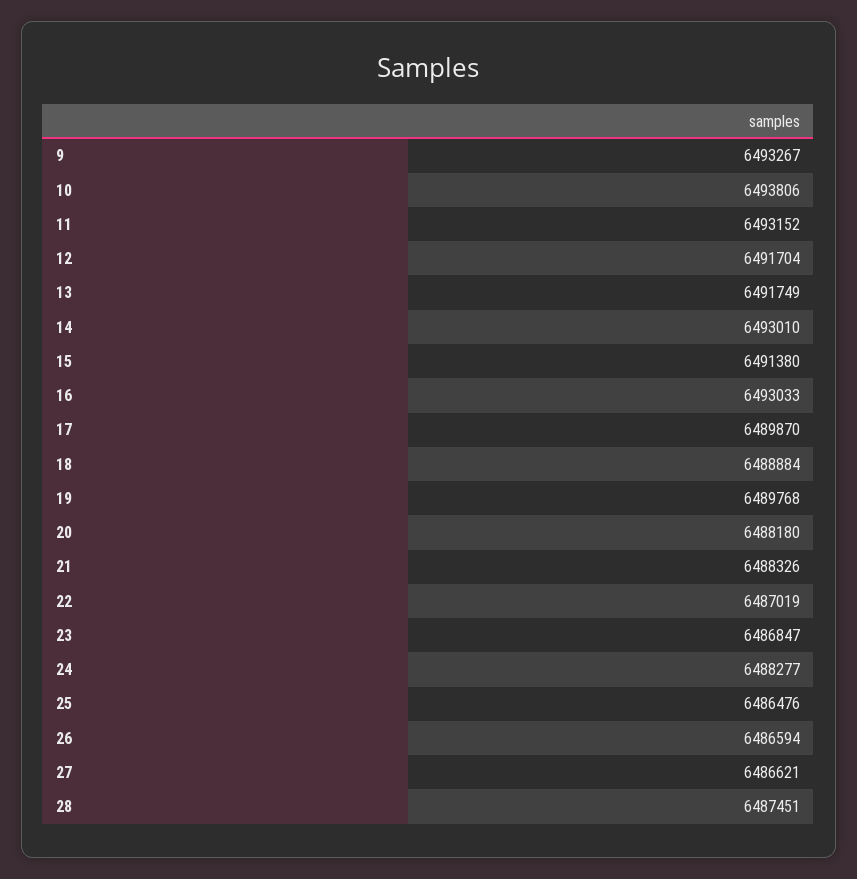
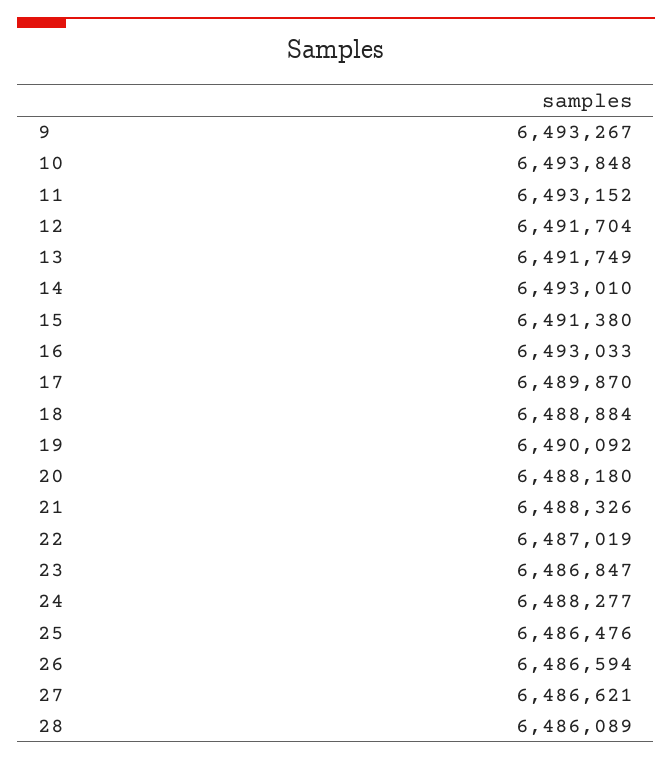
10: 6493806 -> 6493848
19: 6489768 -> 6490092
28: 6487451 -> 6486089

